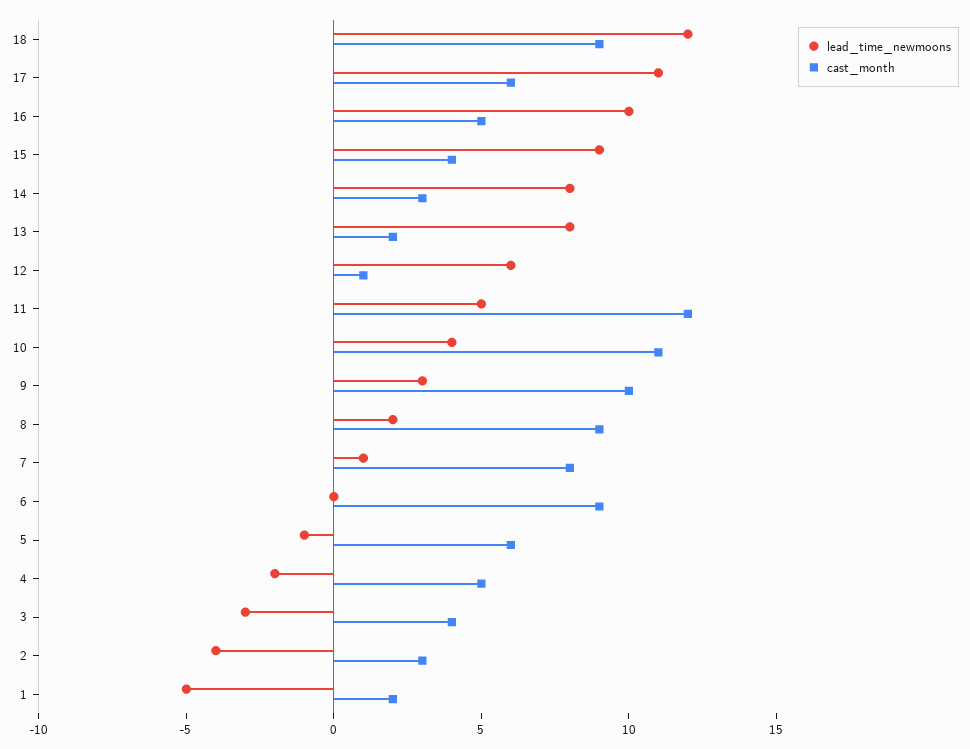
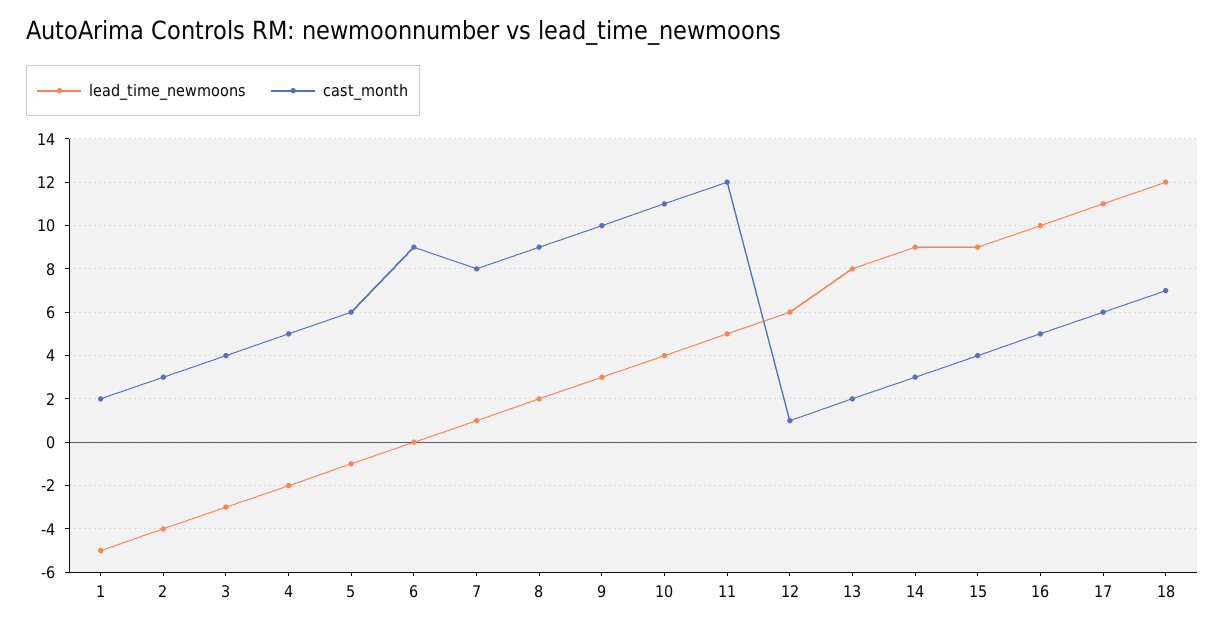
cast_month, 18: 9 -> 7
lead_time_newmoons, 14: 8 -> 9

